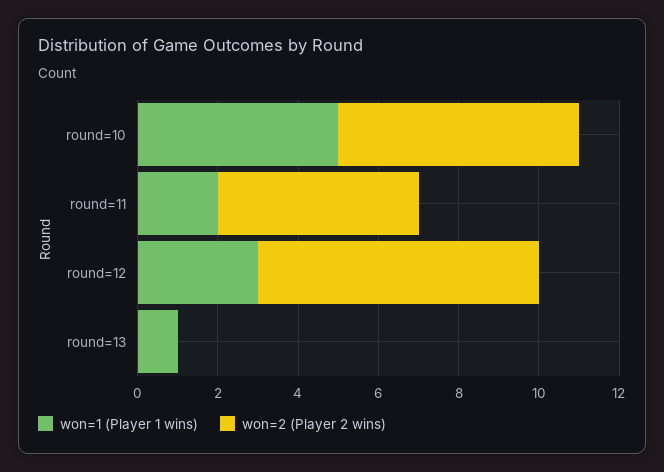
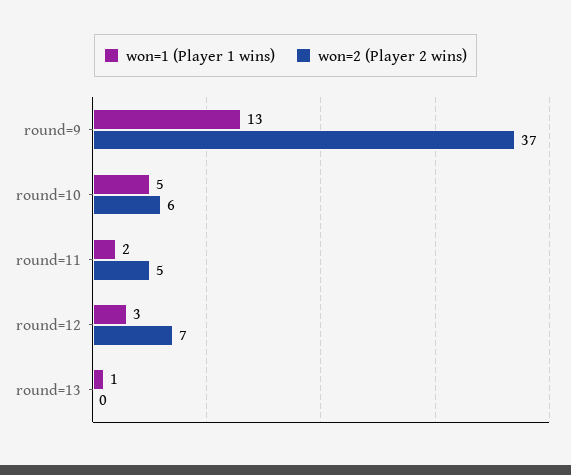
won=1 (Player 1 wins), round=9: none -> 13
won=2 (Player 2 wins), round=9: none -> 37

